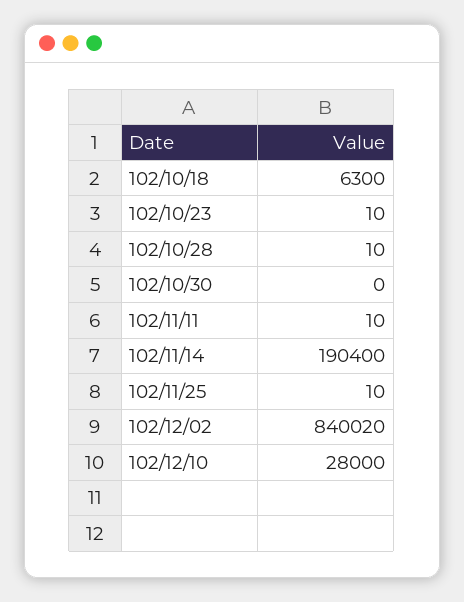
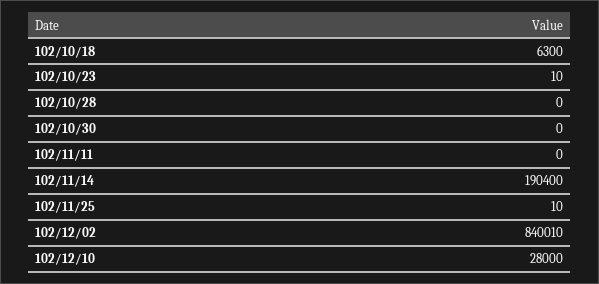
102/10/28: 10 -> 0
102/11/11: 10 -> 0
102/12/02: 840020 -> 840010

